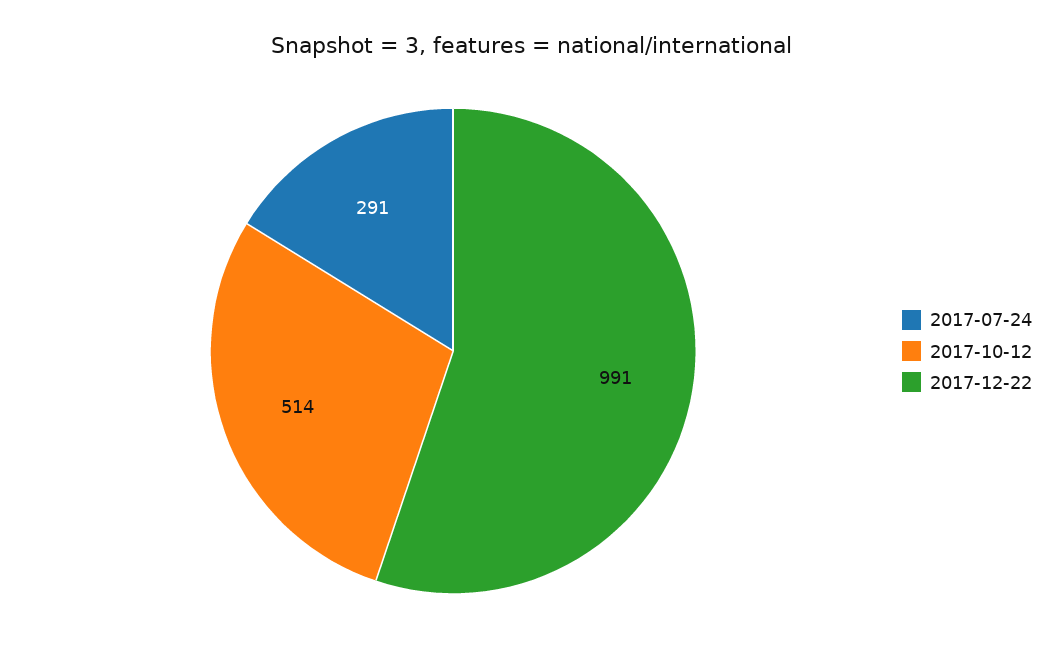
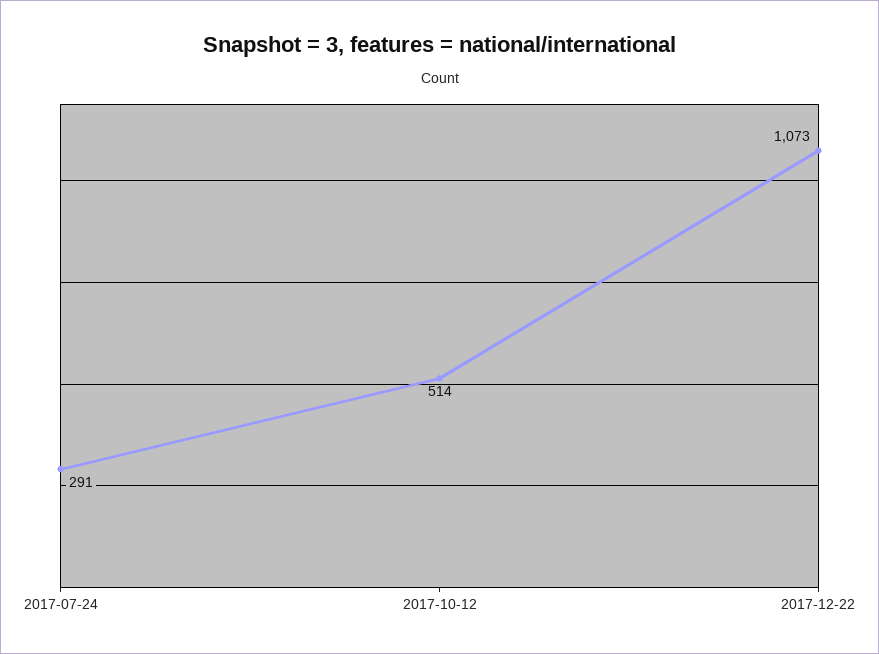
2017-12-22: 991 -> 1073

